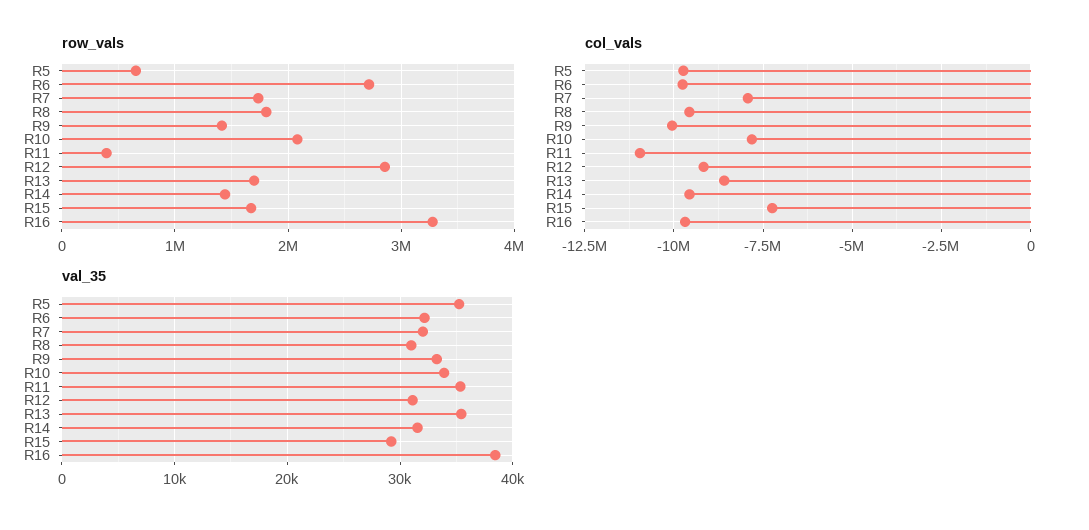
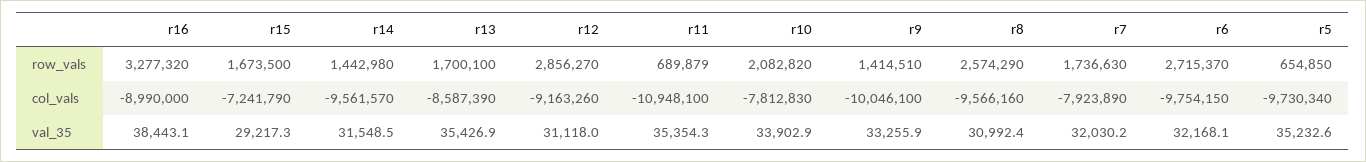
row_vals, R8: 1800000 -> 2574290
row_vals, R11: 400000 -> 689879
col_vals, R16: -9750000 -> -8990000

